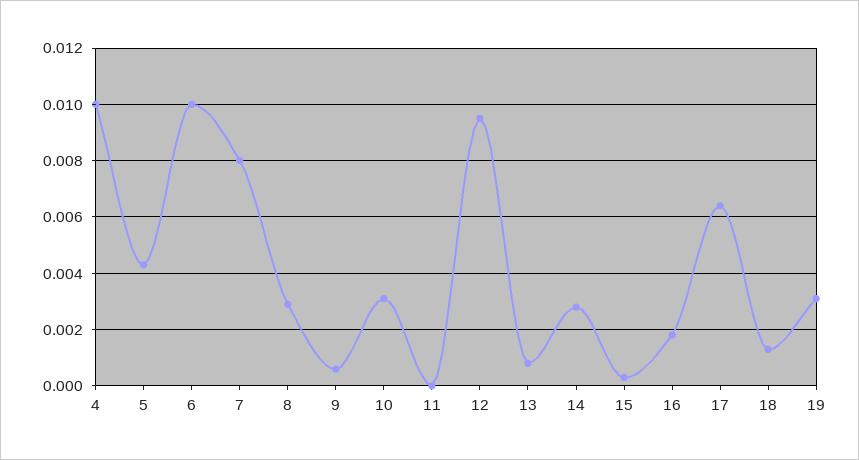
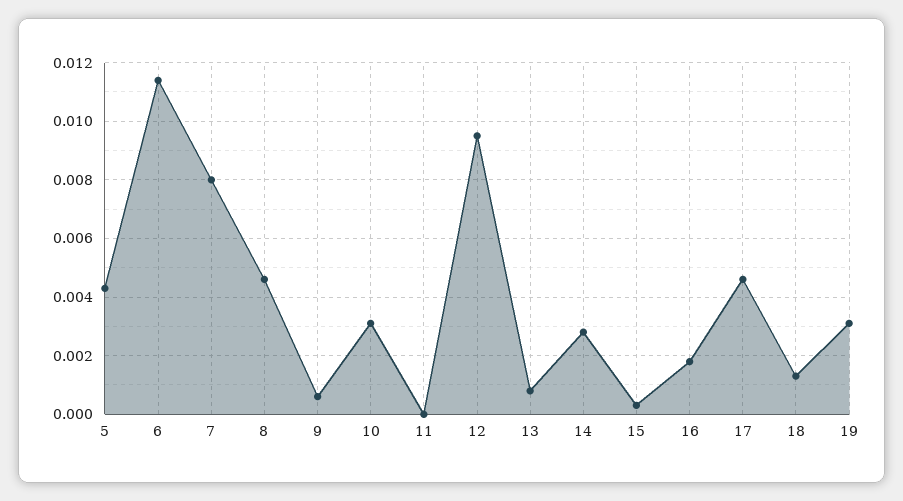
4: 0.01 -> none
6: 0.01 -> 0.0115
8: 0.003 -> 0.0045
17: 0.0065 -> 0.0045

